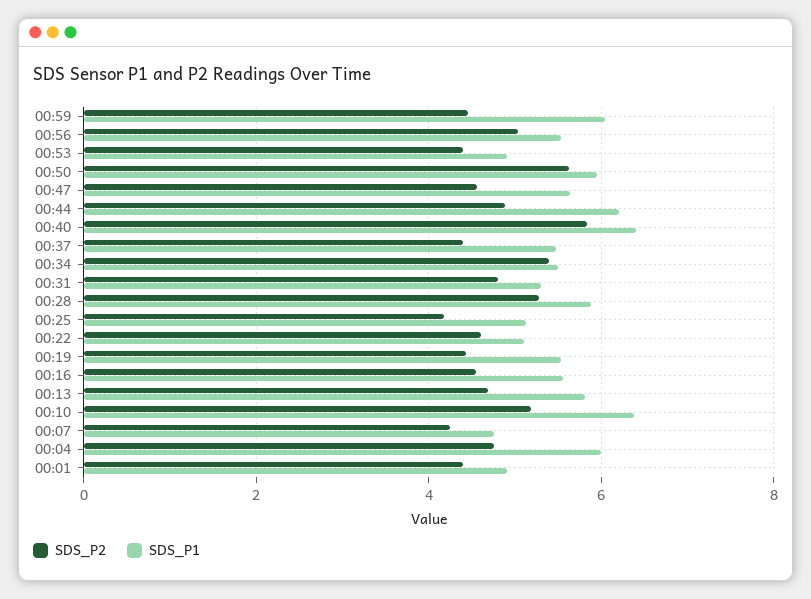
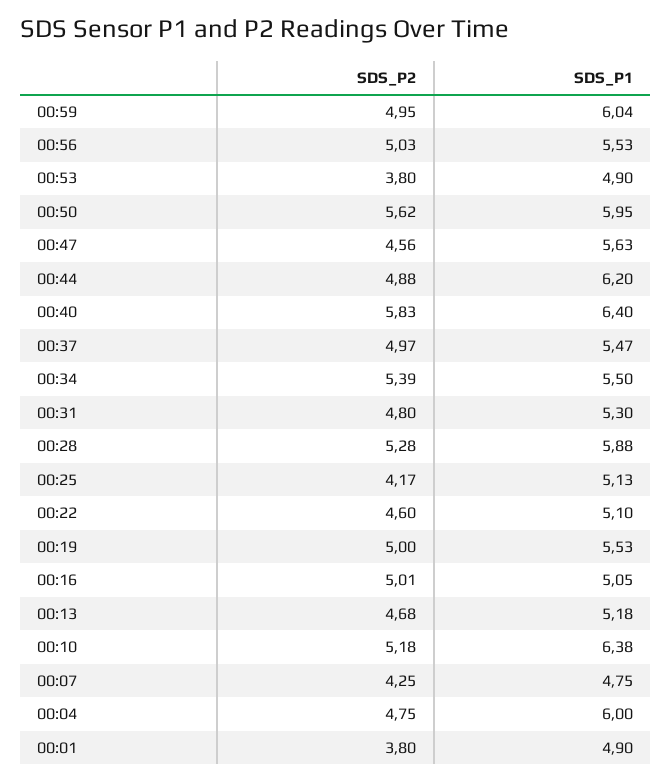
SDS_P2, 00:59: 4.4 -> 4.95
SDS_P2, 00:53: 4.4 -> 3.8
SDS_P2, 00:37: 4.4 -> 4.97
SDS_P2, 00:19: 4.4 -> 5
SDS_P2, 00:16: 4.6 -> 5.01
SDS_P1, 00:16: 5.6 -> 5.05
SDS_P1, 00:13: 5.8 -> 5.18
SDS_P2, 00:01: 4.4 -> 3.8

